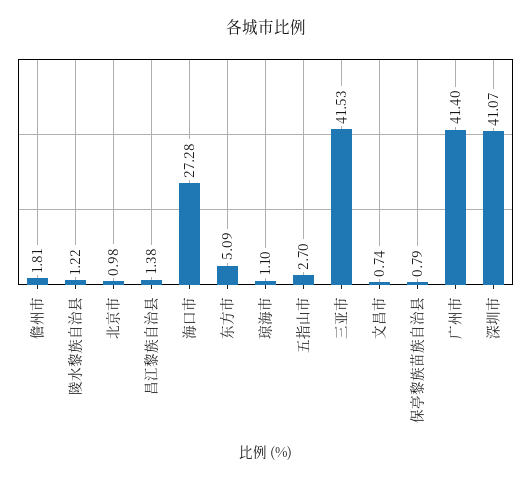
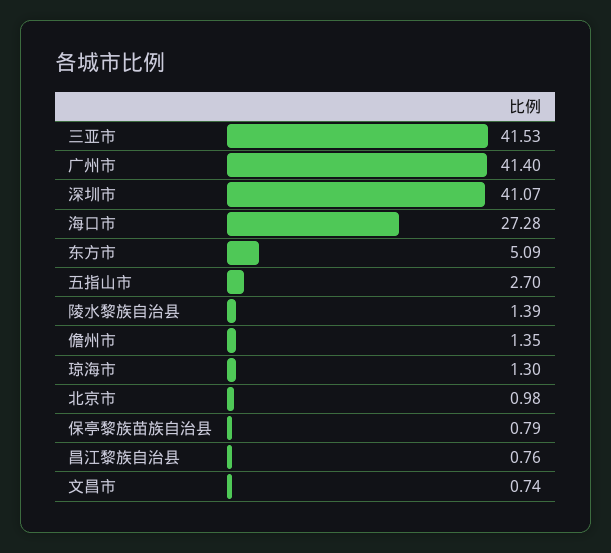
儋州市: 1.81 -> 1.35
陵水黎族自治县: 1.22 -> 1.39
昌江黎族自治县: 1.38 -> 0.76
琼海市: 1.1 -> 1.3

